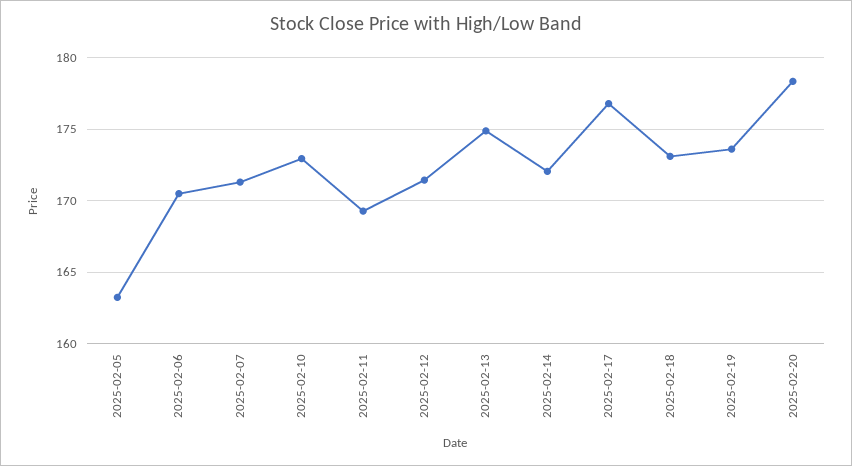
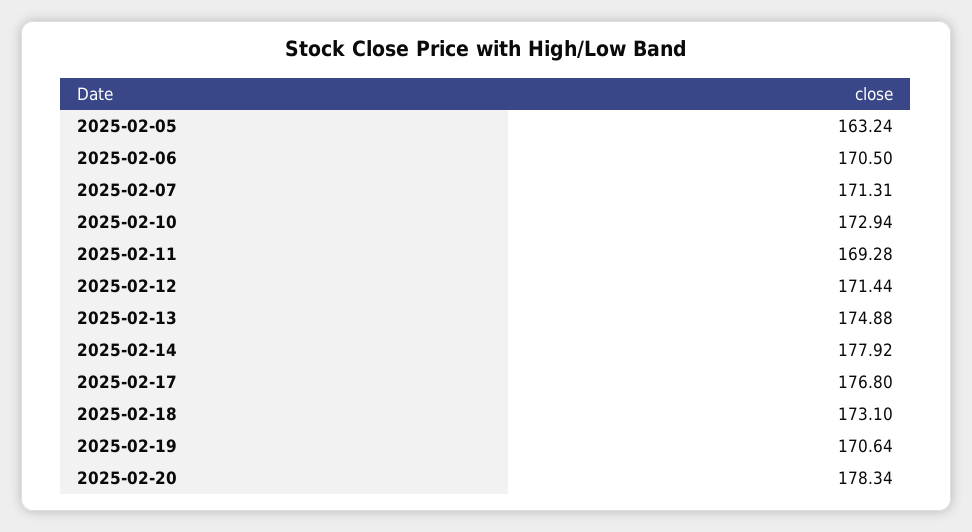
2025-02-14: 172 -> 177.92
2025-02-19: 173.5 -> 170.64

